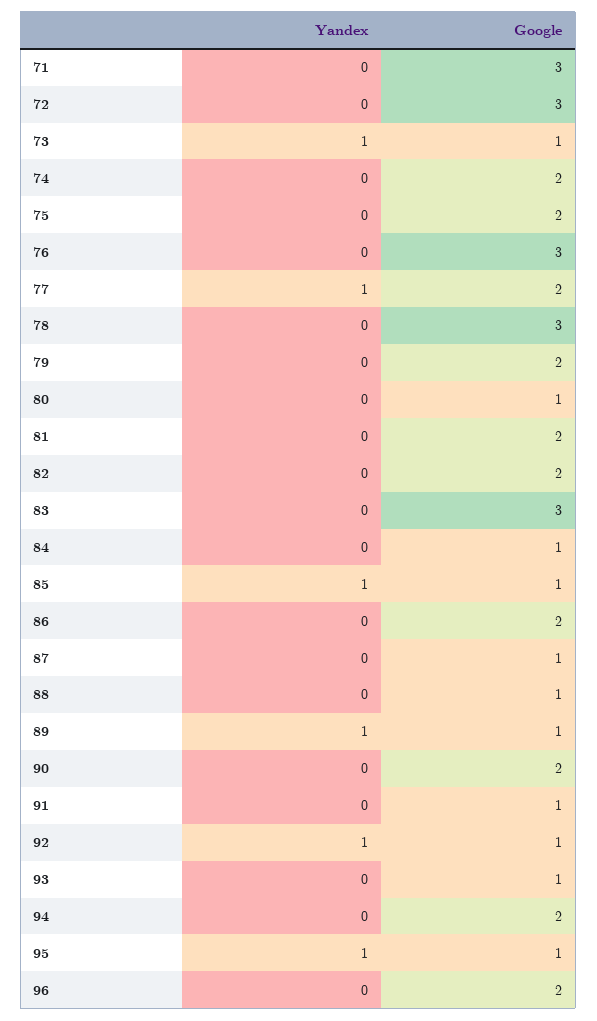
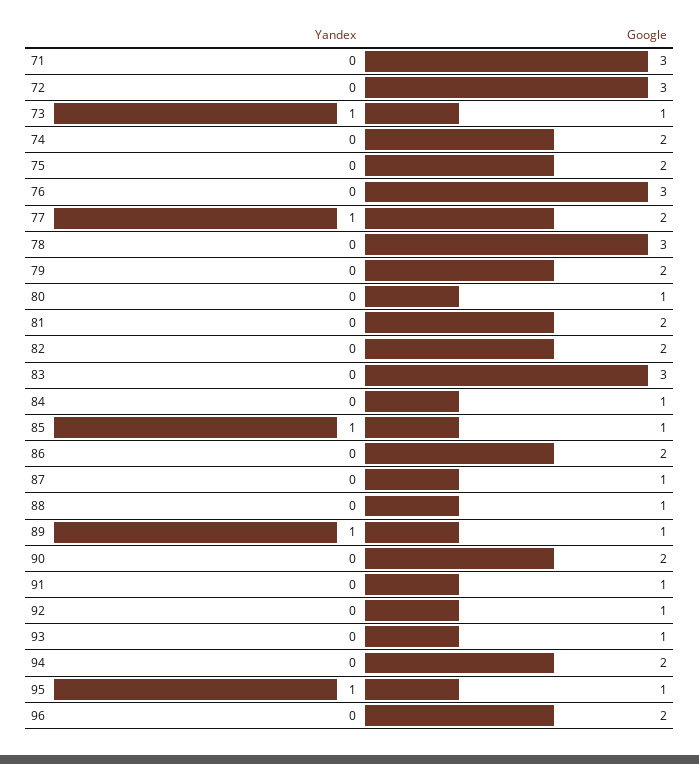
Yandex, 92: 1 -> 0

